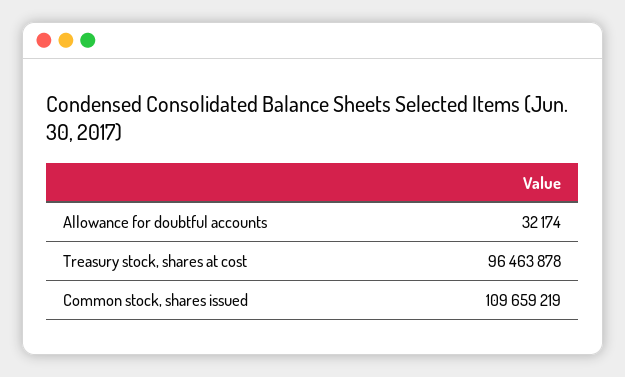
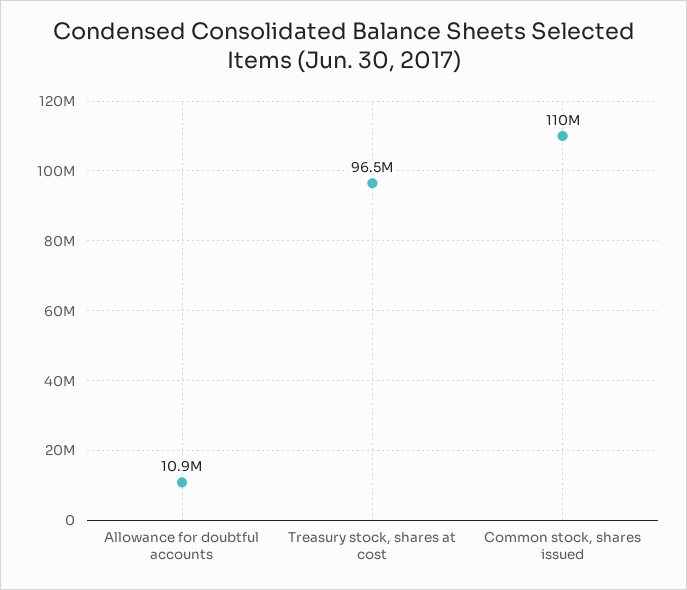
Allowance for doubtful accounts: 32174 -> 10900000

